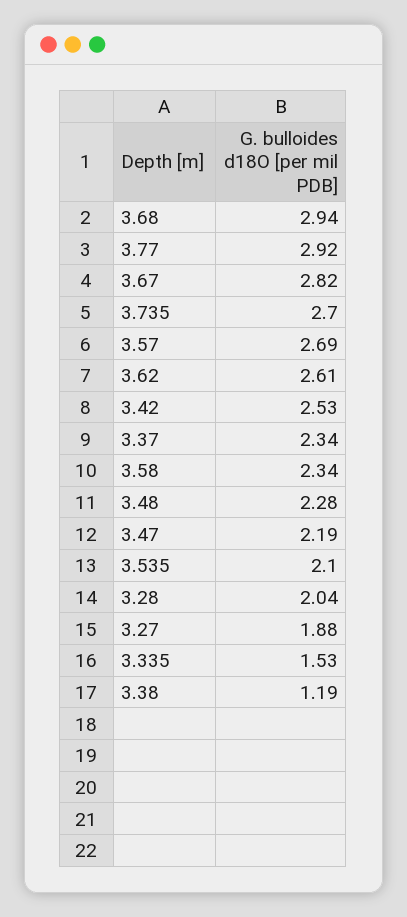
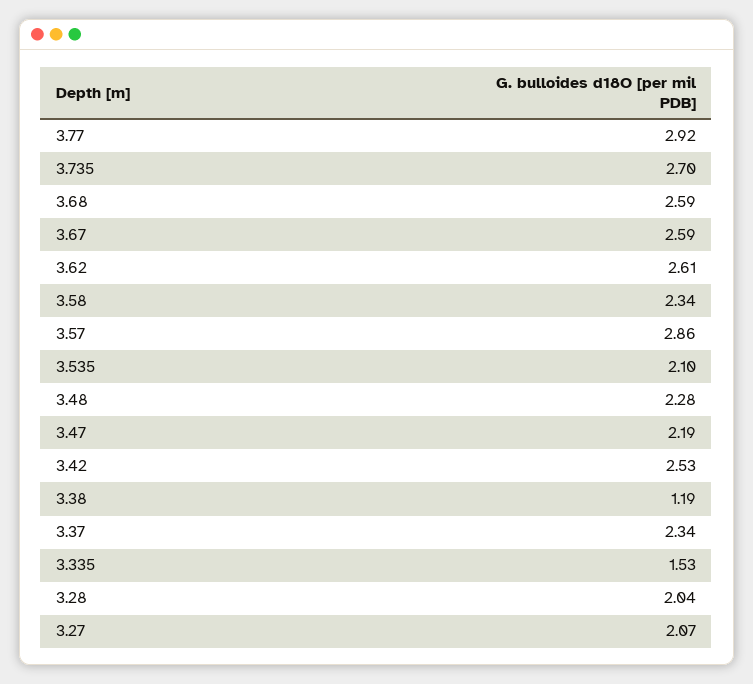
3.68: 2.94 -> 2.59
3.67: 2.82 -> 2.59
3.57: 2.69 -> 2.86
3.27: 1.88 -> 2.07

